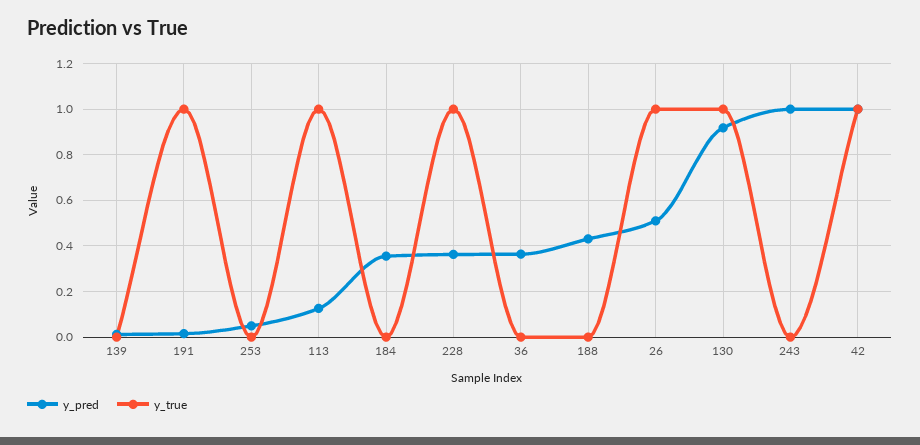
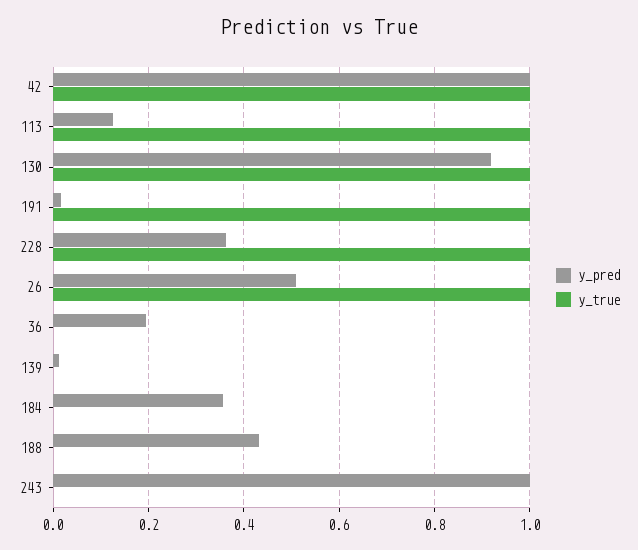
y_pred, 253: 0.05 -> none
y_true, 253: 0 -> none
y_pred, 36: 0.35 -> 0.2

